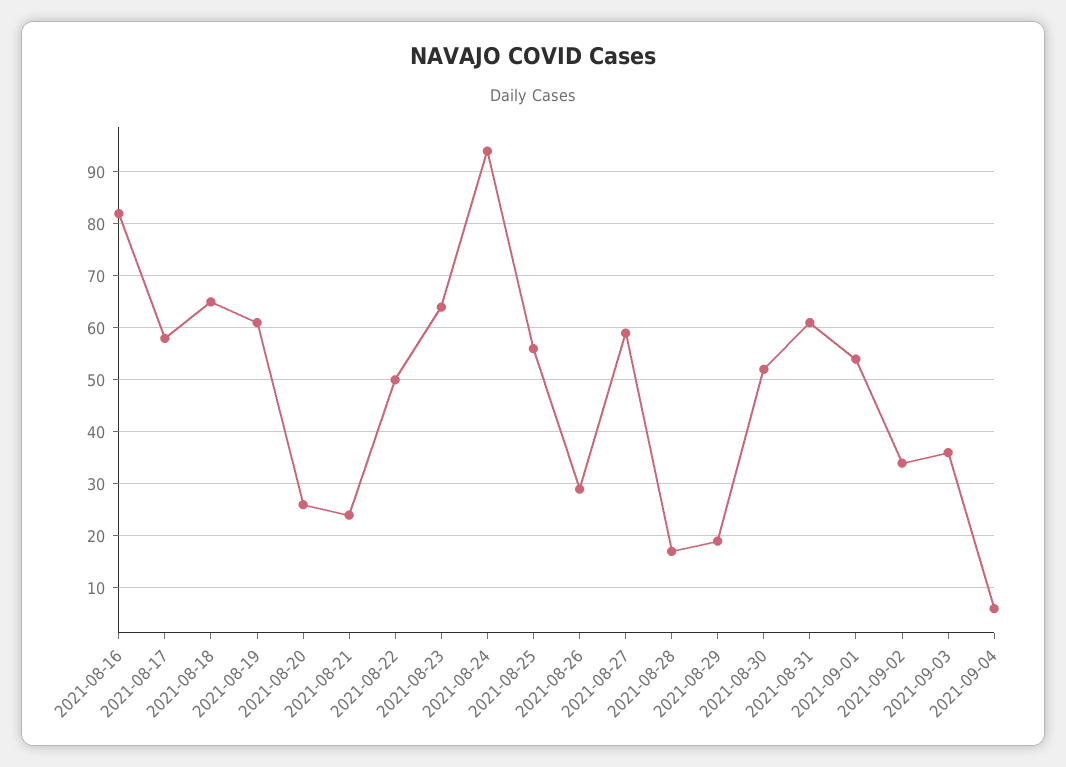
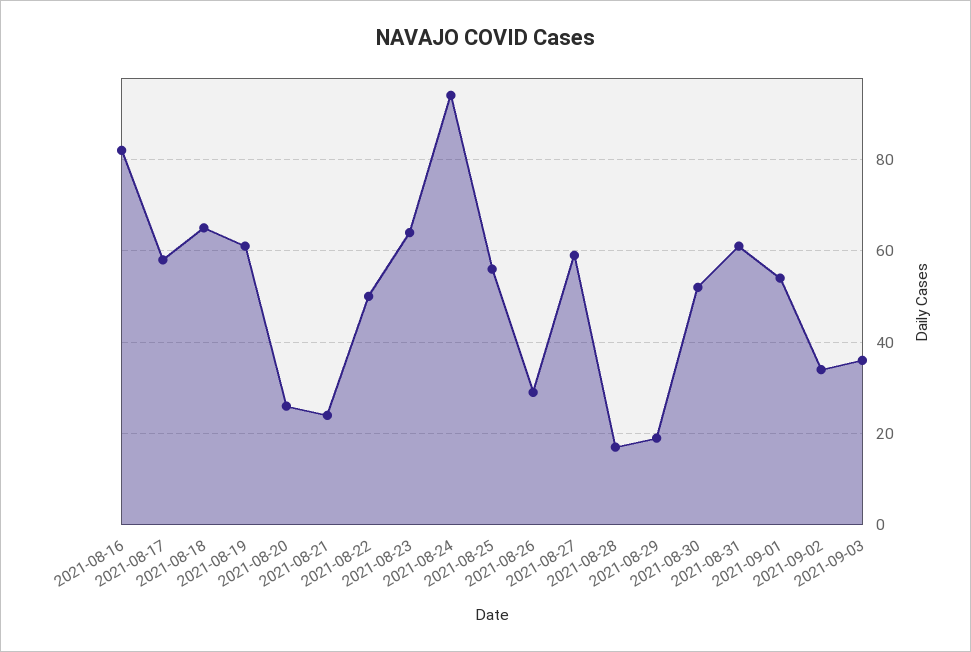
2021-09-04: 5 -> none

